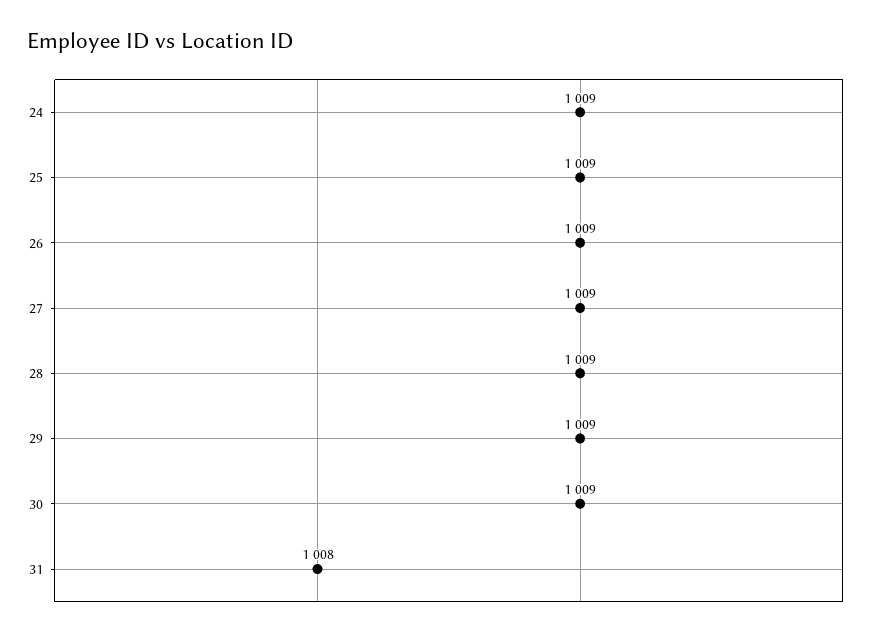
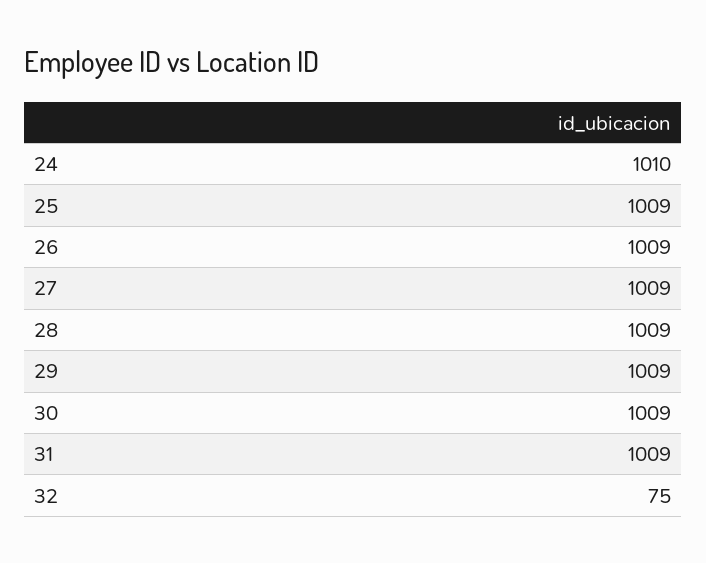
24: 1009 -> 1010
31: 1008 -> 1009
32: none -> 75

